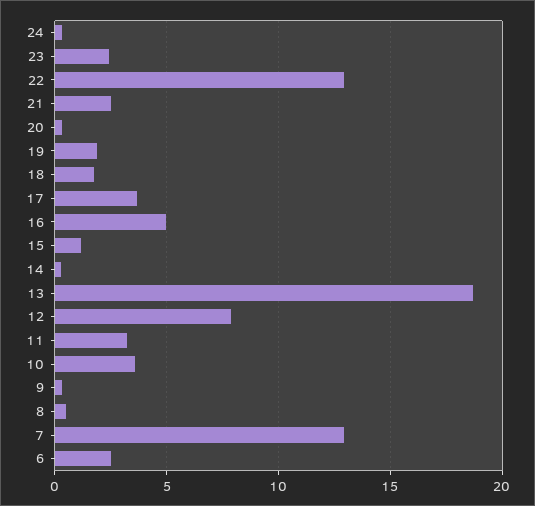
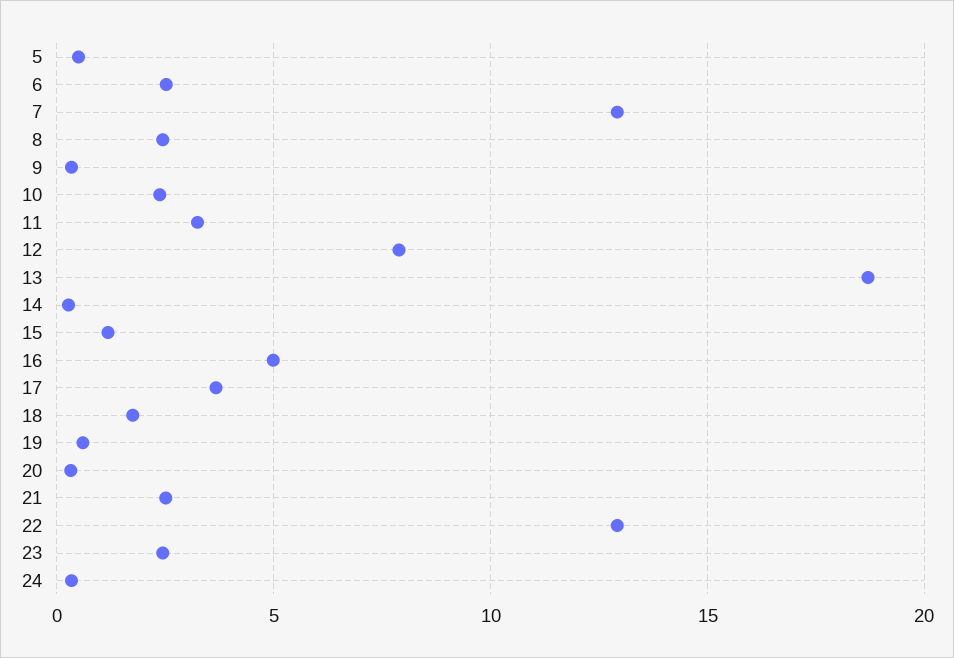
19: 2 -> 0.5
10: 3.5 -> 2.5
8: 0.5 -> 2.5
5: none -> 0.5

